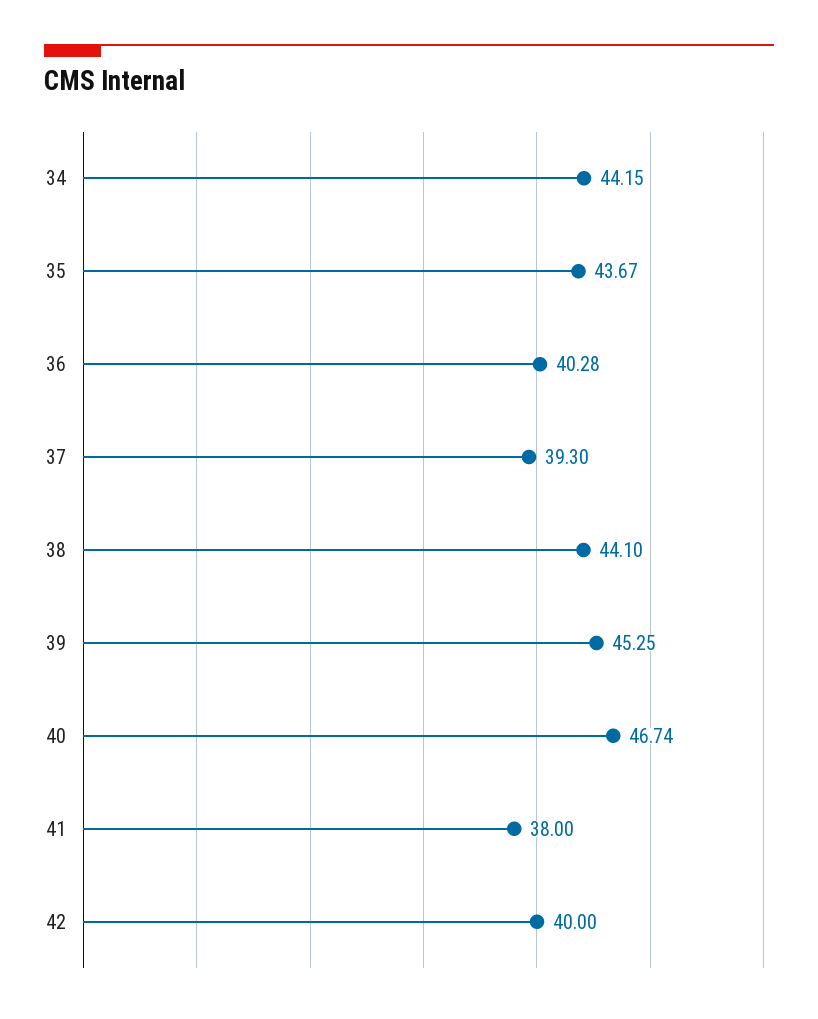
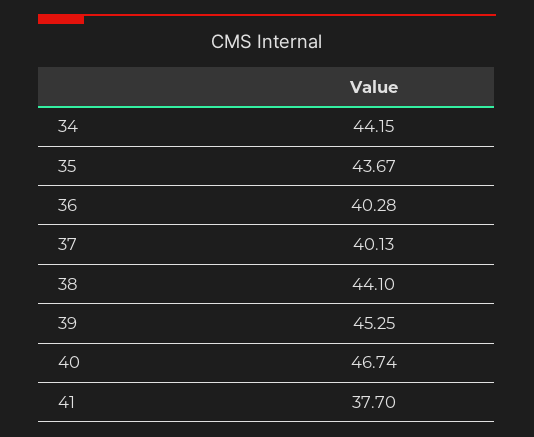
37: 39.3 -> 40.13
41: 38 -> 37.7
42: 40 -> none

